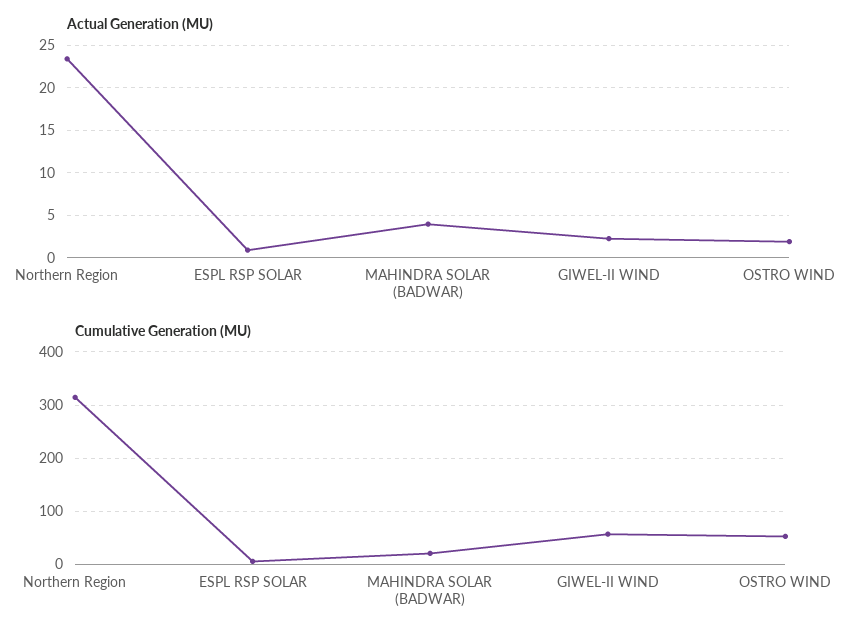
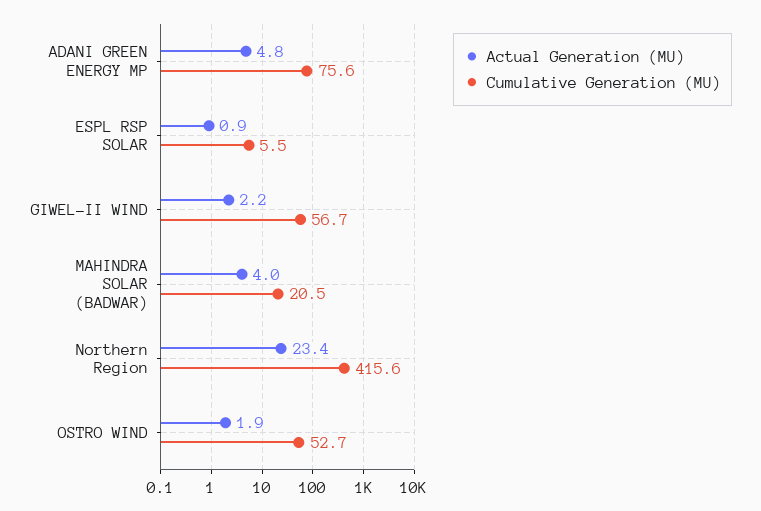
Cumulative Generation (MU), Northern Region: 320 -> 415.6
Actual Generation (MU), ADANI GREEN ENERGY MP: none -> 4.8
Cumulative Generation (MU), ADANI GREEN ENERGY MP: none -> 75.6

